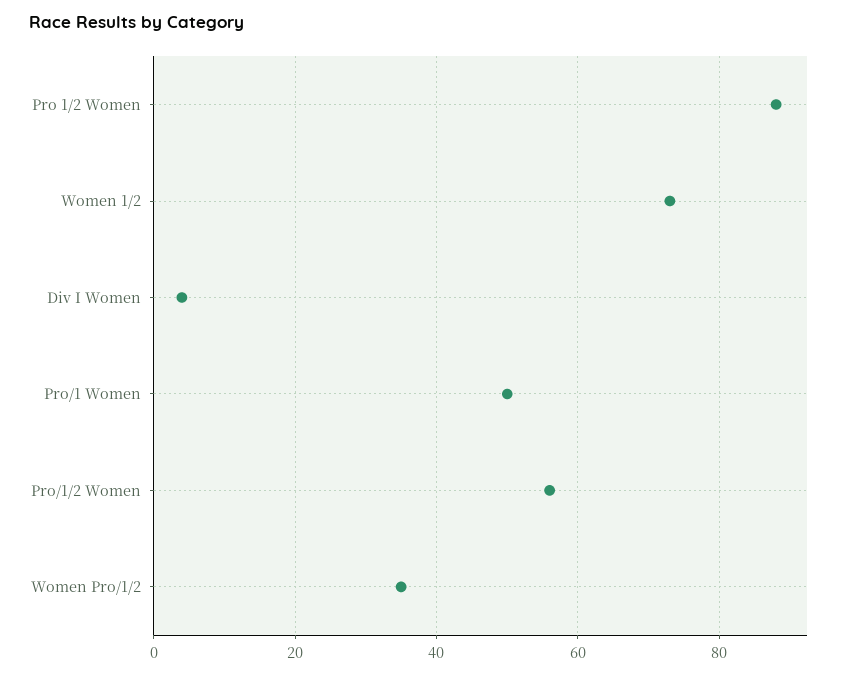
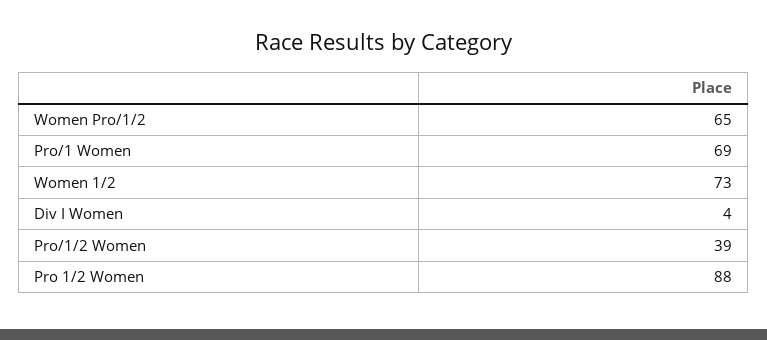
Pro/1 Women: 50 -> 69
Pro/1/2 Women: 55 -> 39
Women Pro/1/2: 35 -> 65

